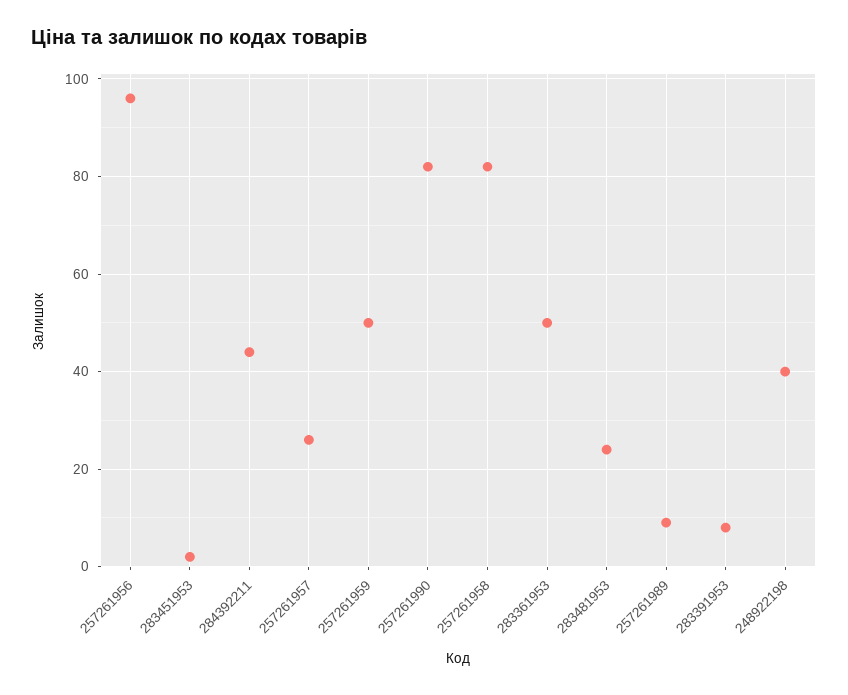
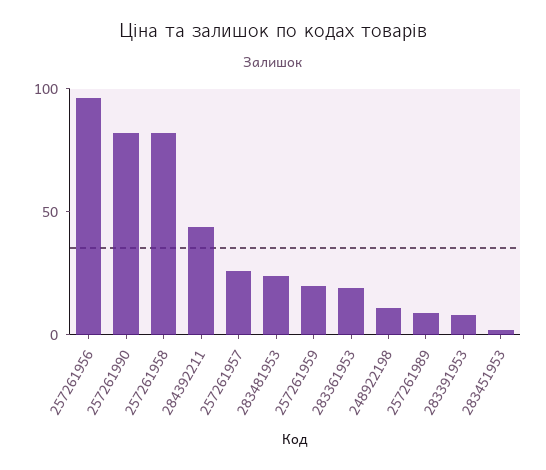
257261959: 50 -> 20
283361953: 50 -> 20
248922198: 40 -> 10

